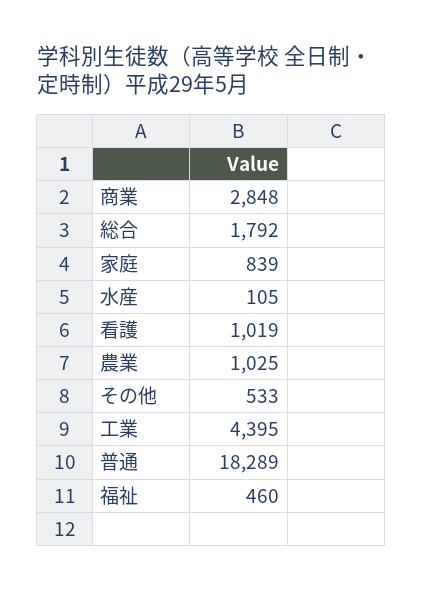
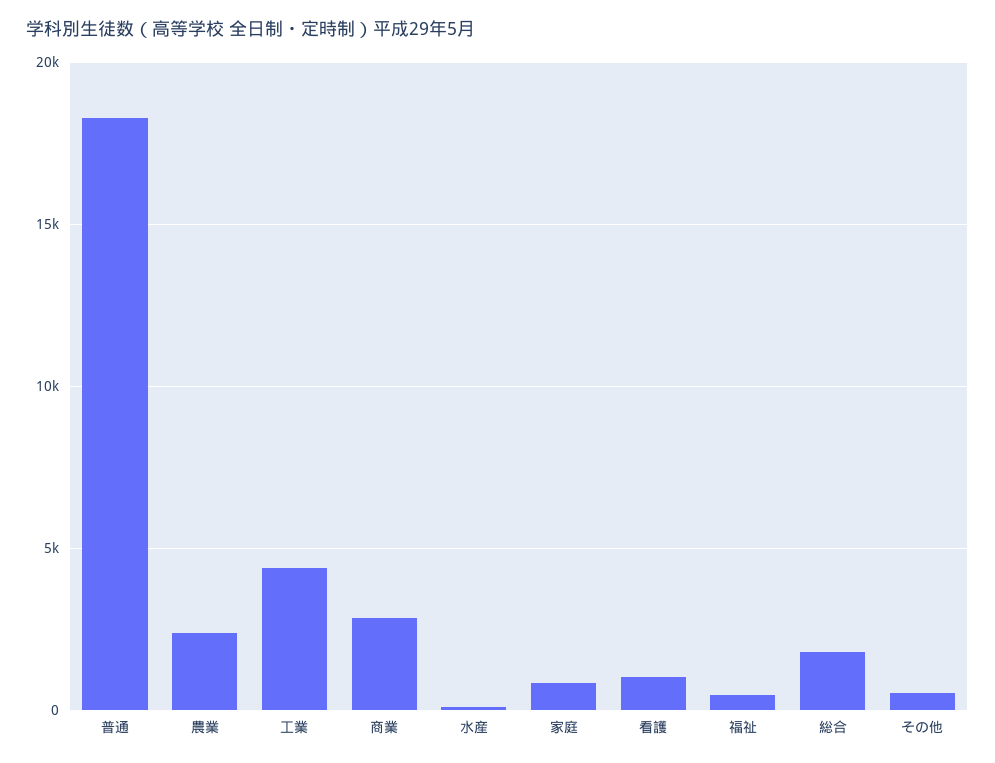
農業: 1025 -> 2500

